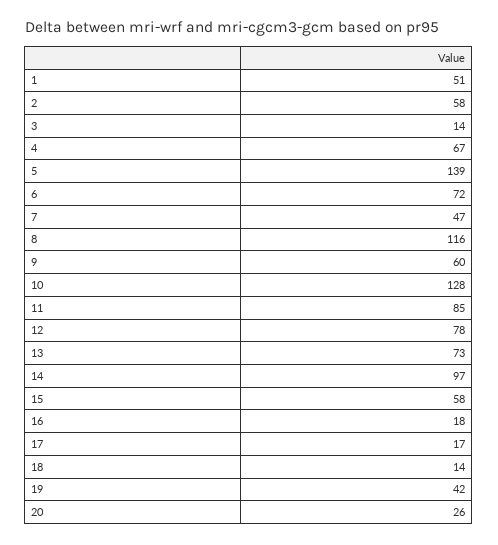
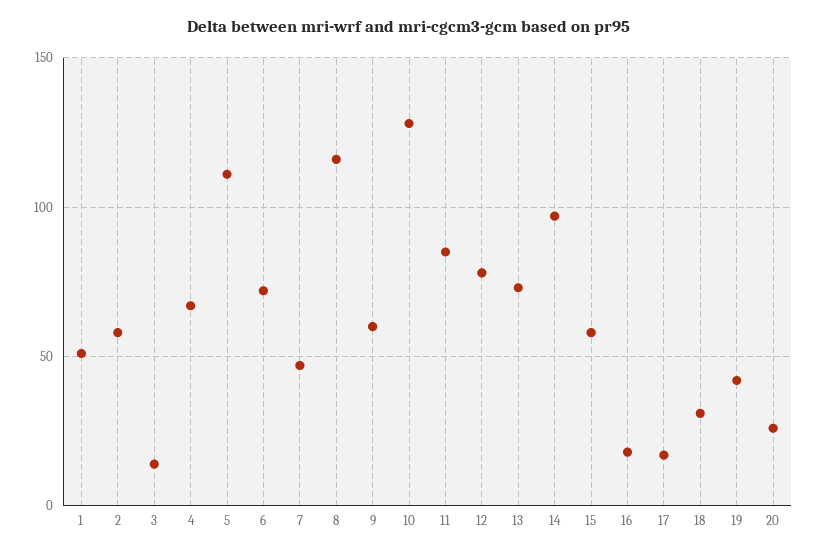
5: 139 -> 110
18: 14 -> 30

